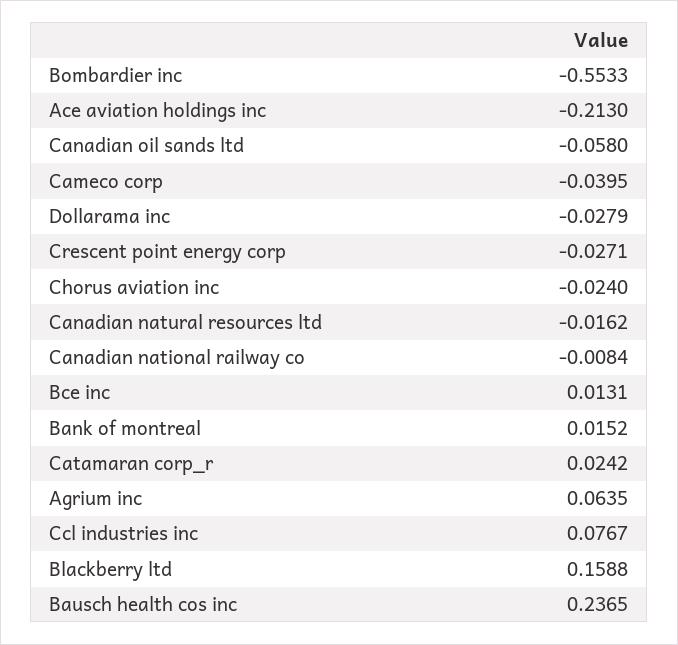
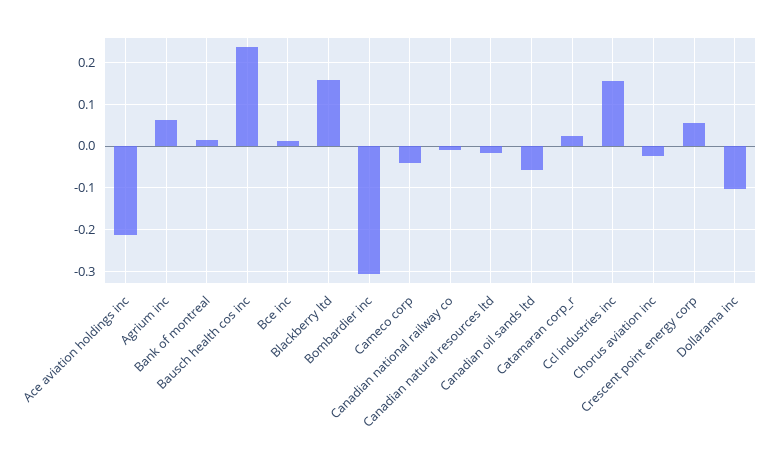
Bombardier inc: -0.5533 -> -0.3
Dollarama inc: -0.0279 -> -0.1
Crescent point energy corp: -0.0271 -> 0.06
Ccl industries inc: 0.0767 -> 0.16

